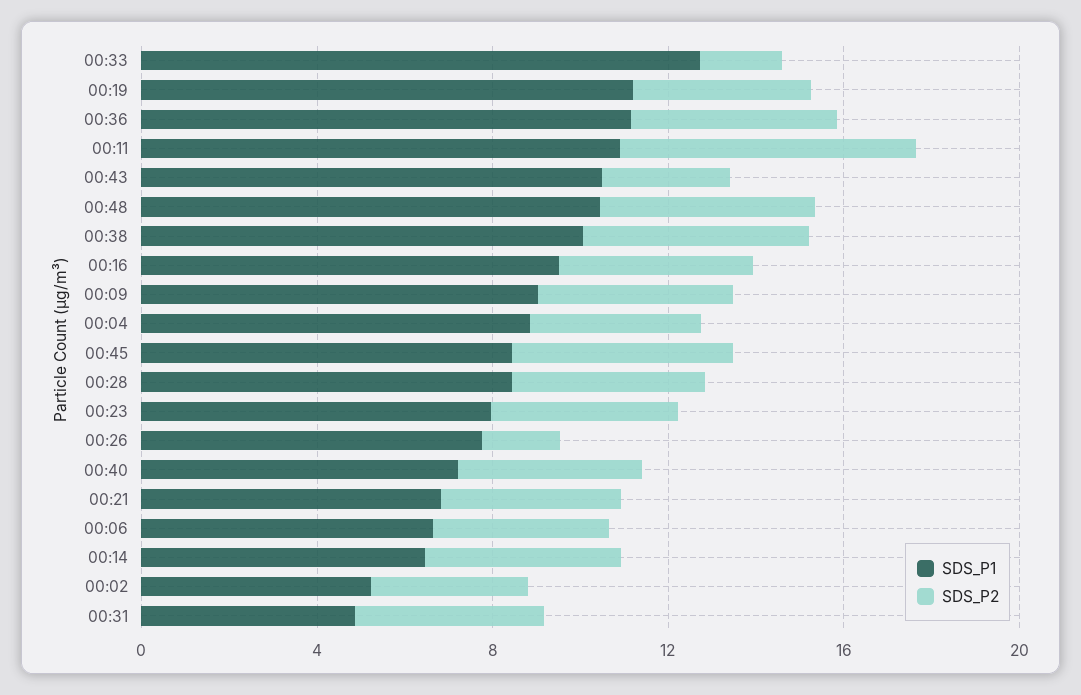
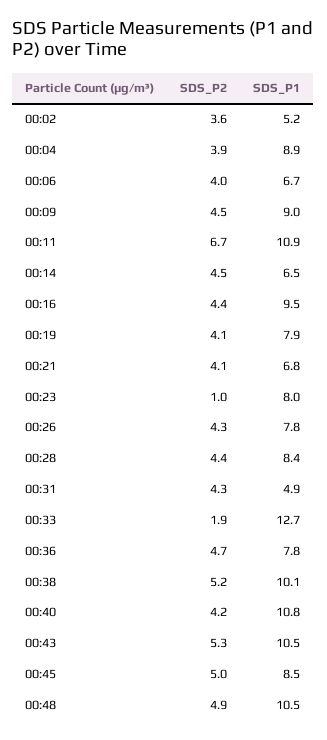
SDS_P1, 00:19: 11 -> 7.9
SDS_P1, 00:36: 11 -> 7.8
SDS_P2, 00:43: 3 -> 5.3
SDS_P2, 00:23: 4 -> 1
SDS_P2, 00:26: 2 -> 4.3
SDS_P1, 00:40: 7 -> 10.8

